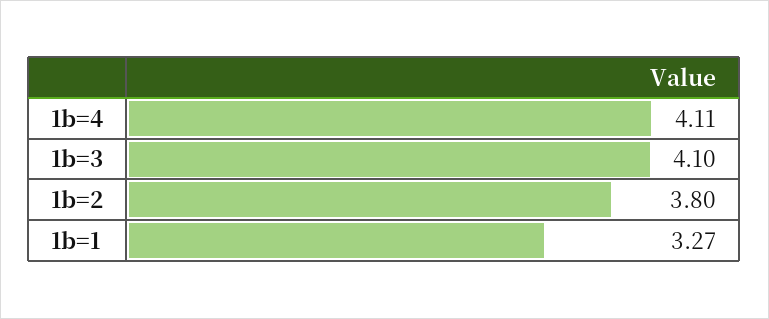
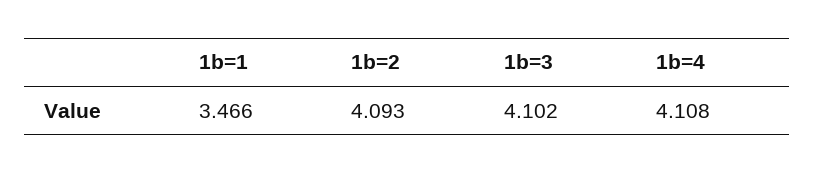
1b=2: 3.8 -> 4.093
1b=1: 3.27 -> 3.466

